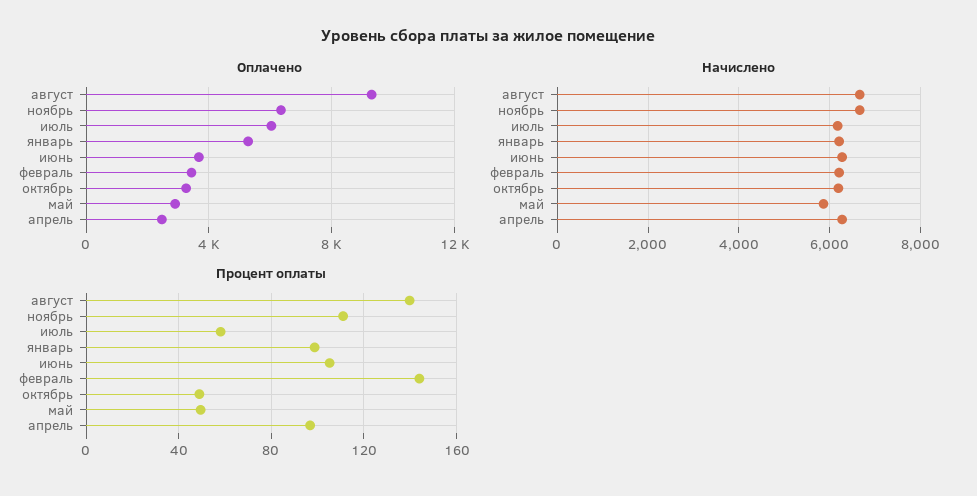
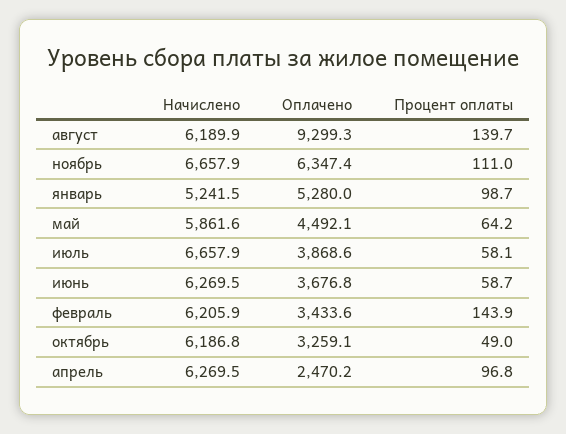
Оплачено, июль: 6000 -> 3868.6
Оплачено, май: 3000 -> 4492.1
Начислено, август: 6600 -> 6189.9
Начислено, июль: 6200 -> 6657.9
Начислено, январь: 6200 -> 5241.5
Процент оплаты, июнь: 105 -> 58.7
Процент оплаты, май: 50 -> 64.2

